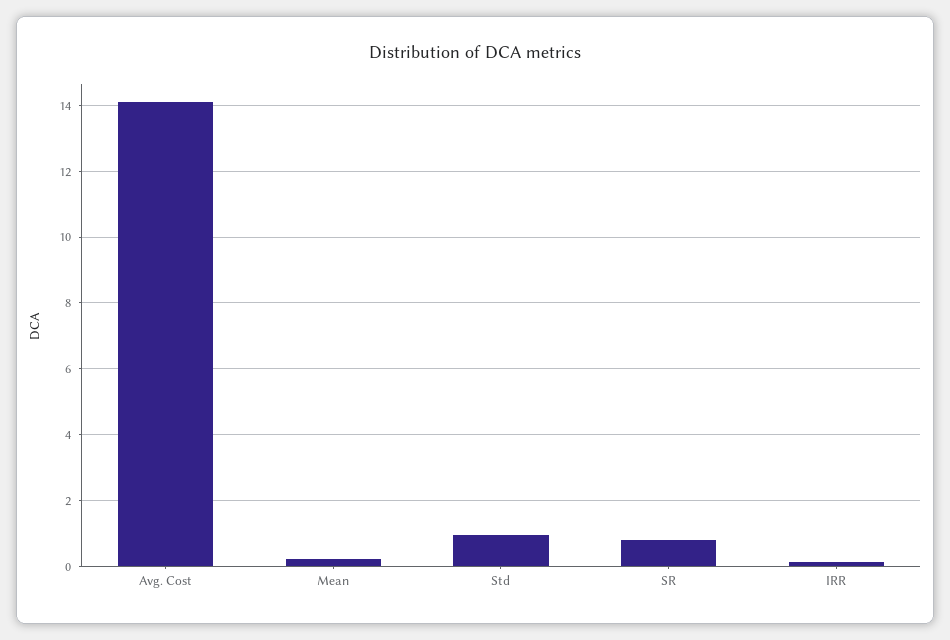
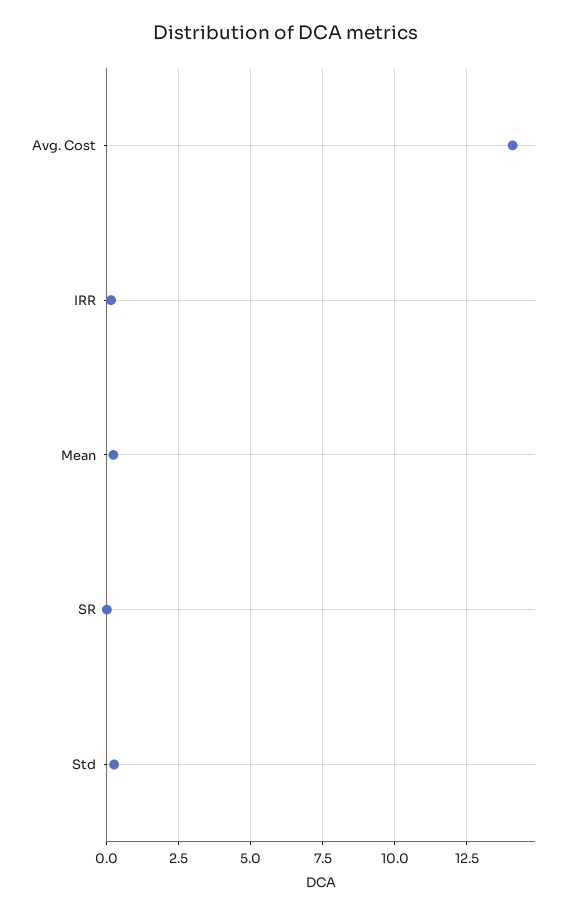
Std: 1 -> 0.25
SR: 0.8 -> 0

